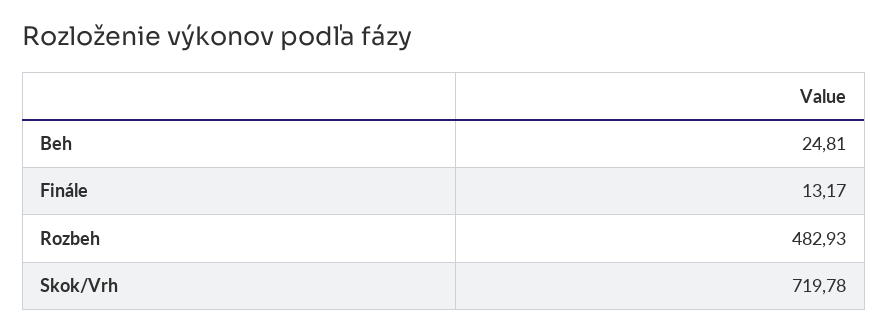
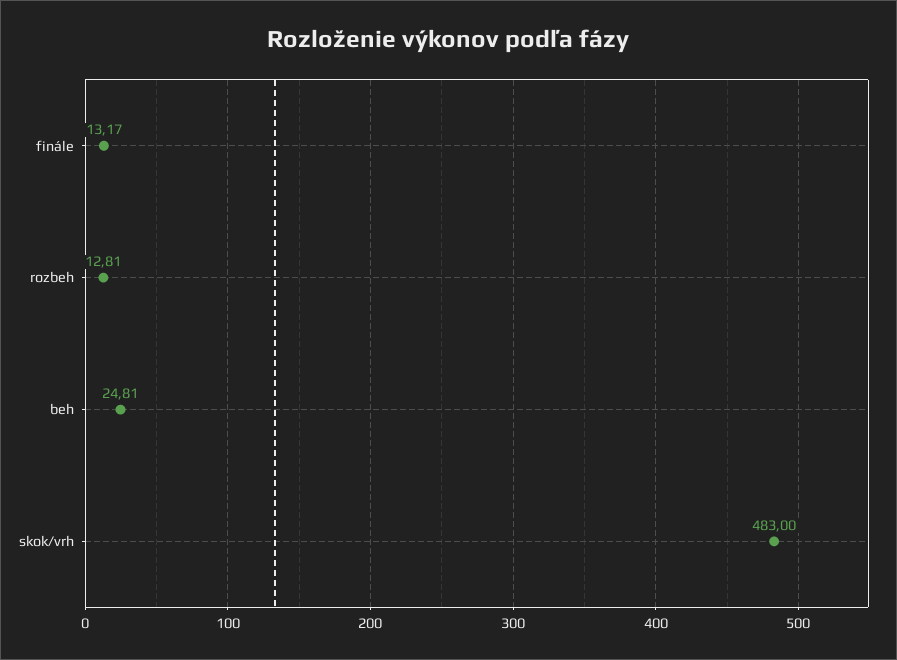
Rozbeh: 482.93 -> 12.81
Skok/Vrh: 719.78 -> 483

